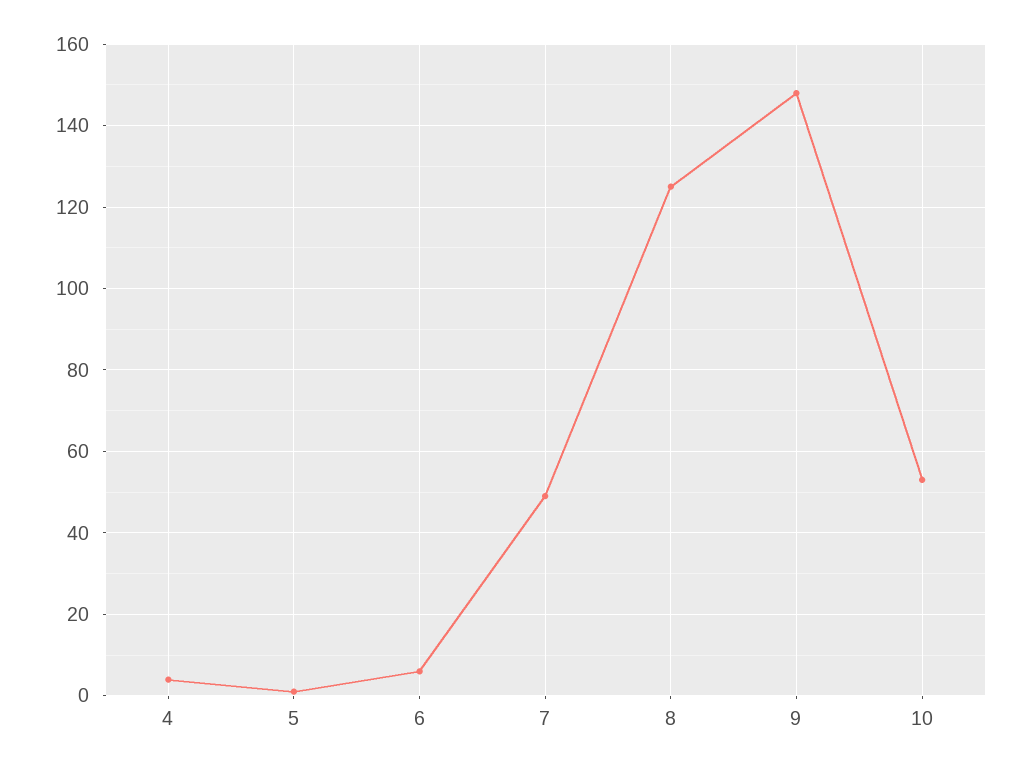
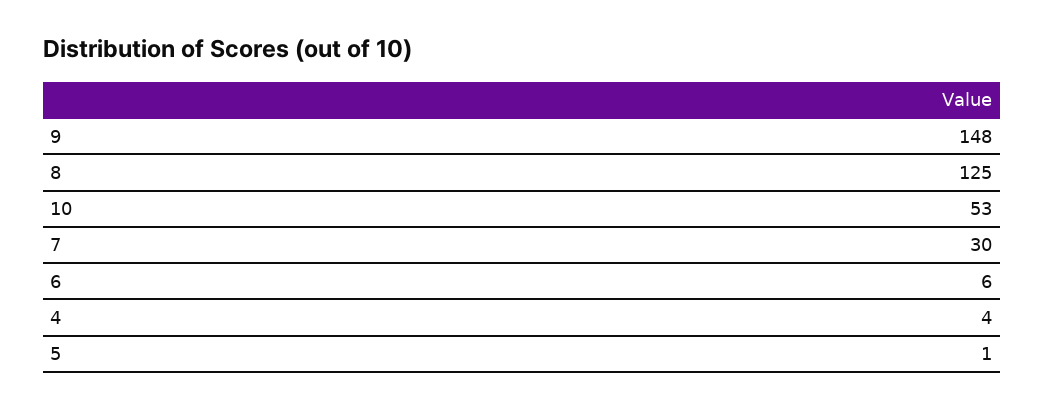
7: 50 -> 30

